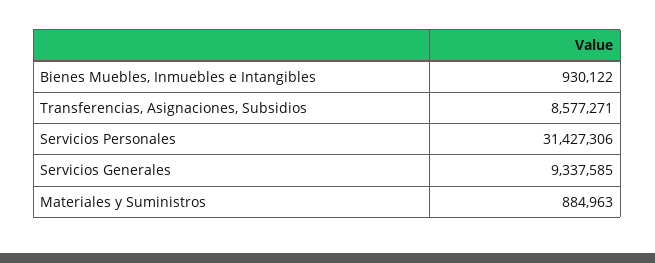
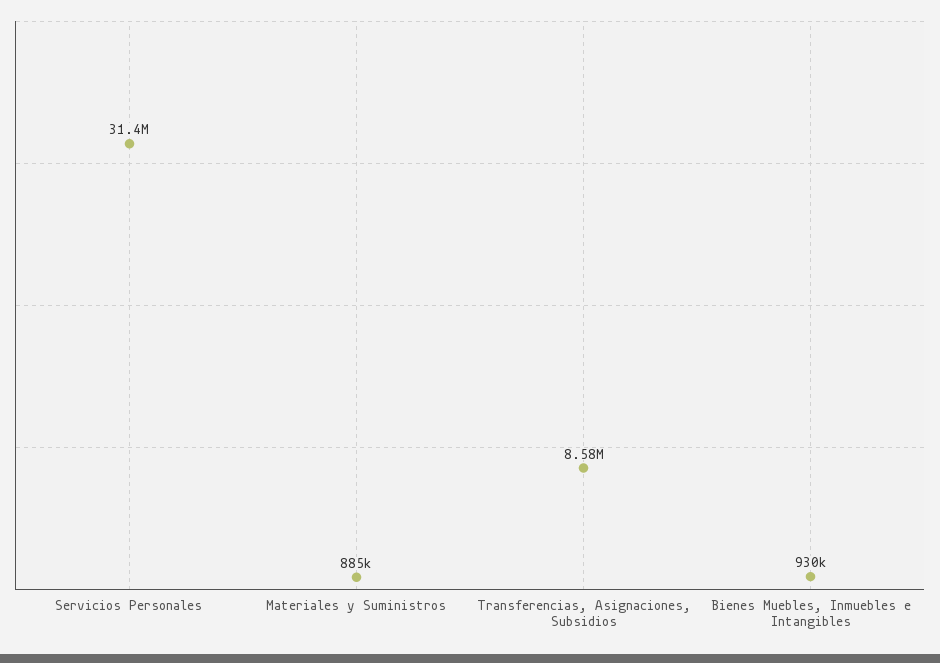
Servicios Generales: 9337585 -> none

